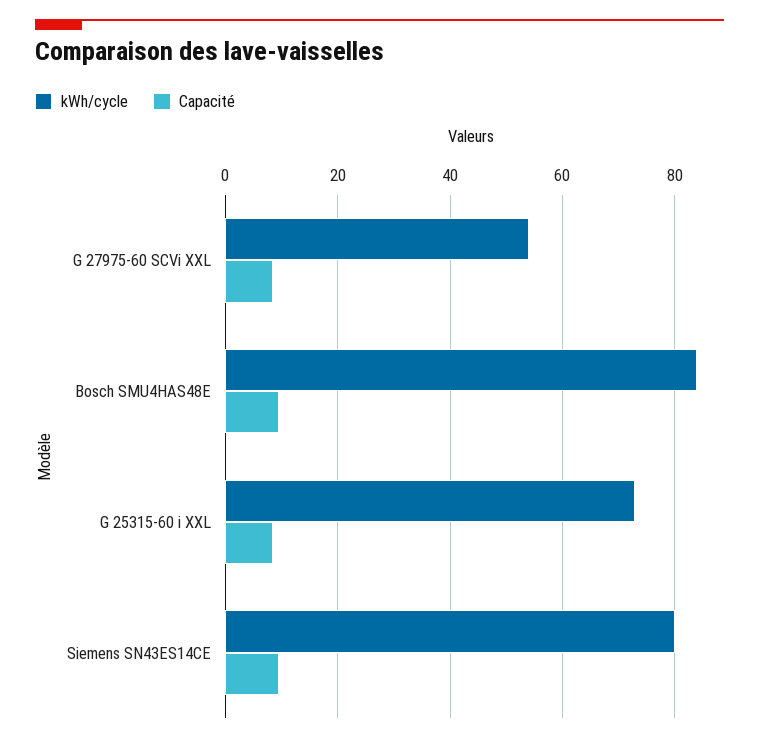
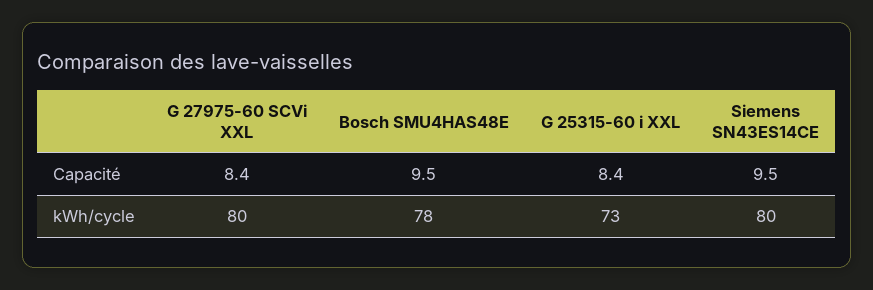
kWh/cycle, G 27975-60 SCVi XXL: 54 -> 80
kWh/cycle, Bosch SMU4HAS48E: 84 -> 78

